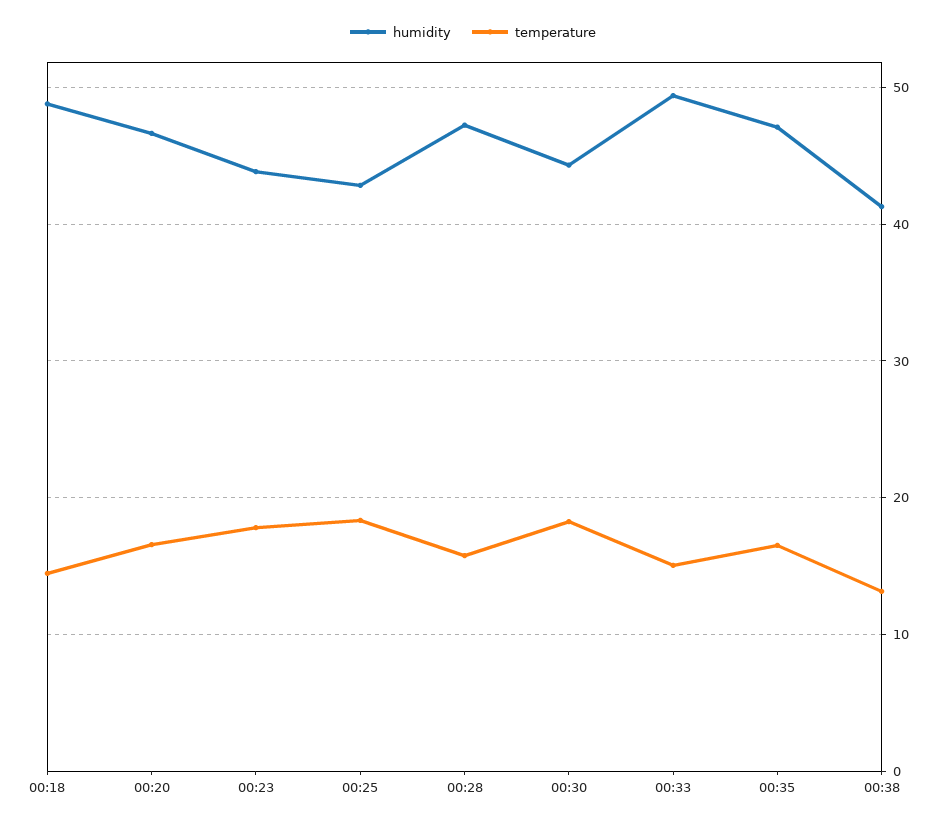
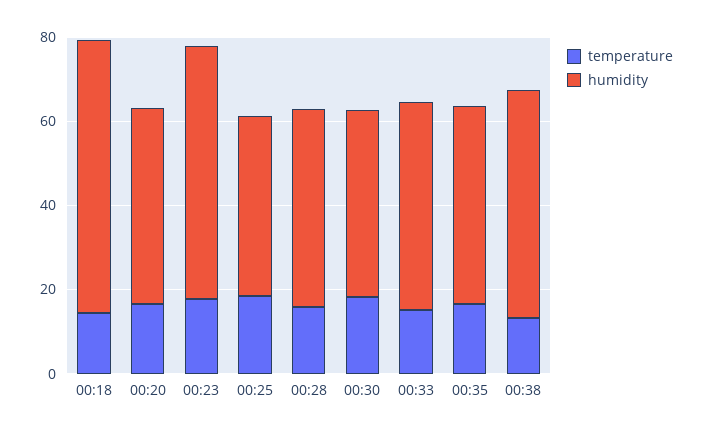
humidity, 00:18: 49 -> 65
humidity, 00:23: 44 -> 60
humidity, 00:38: 41 -> 55

